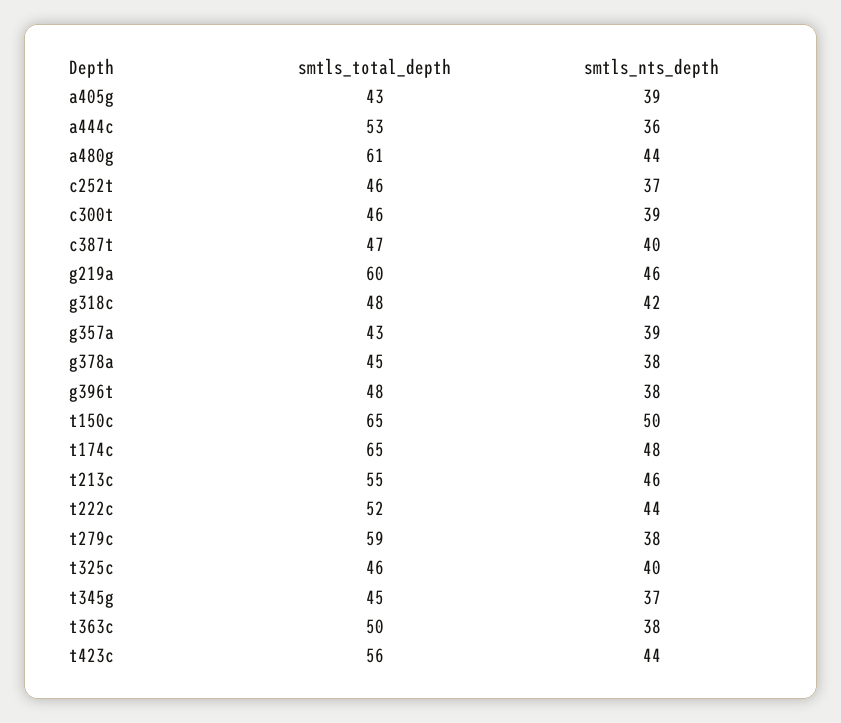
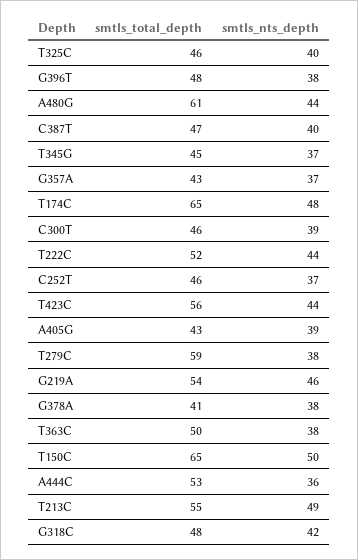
smtls_total_depth, g219a: 60 -> 54
smtls_nts_depth, g357a: 39 -> 37
smtls_total_depth, g378a: 45 -> 41
smtls_nts_depth, t213c: 46 -> 49

